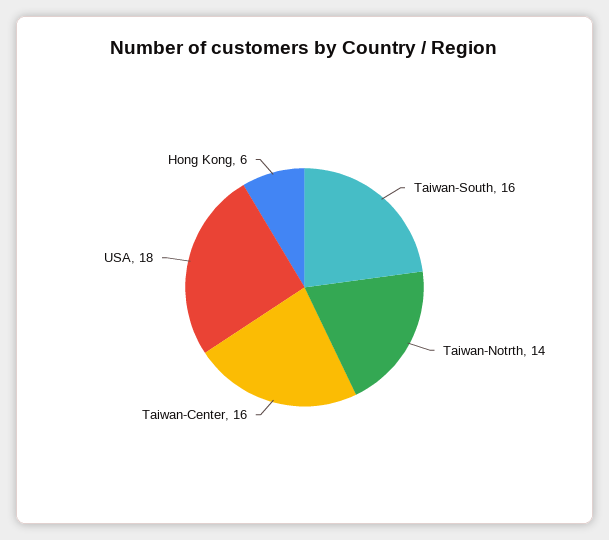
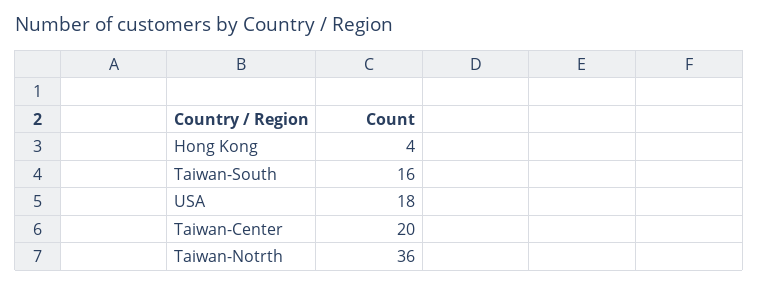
Taiwan-Notrth: 14 -> 36
Taiwan-Center: 16 -> 20
Hong Kong: 6 -> 4

